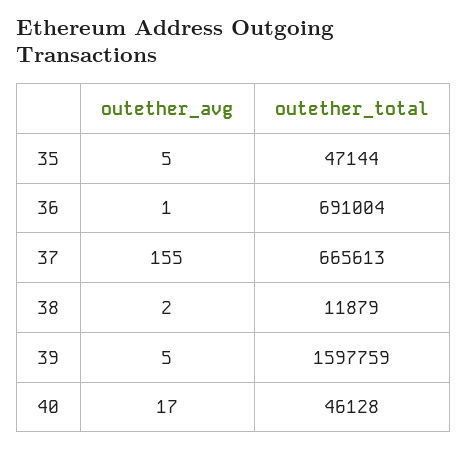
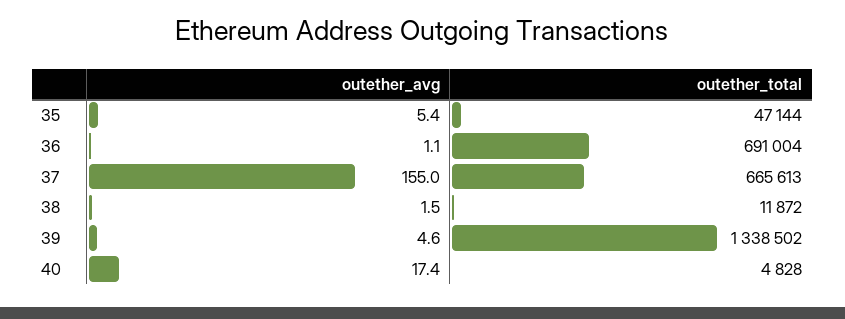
outether_total, 38: 11879 -> 11872
outether_total, 39: 1597759 -> 1338502
outether_total, 40: 46128 -> 4828

